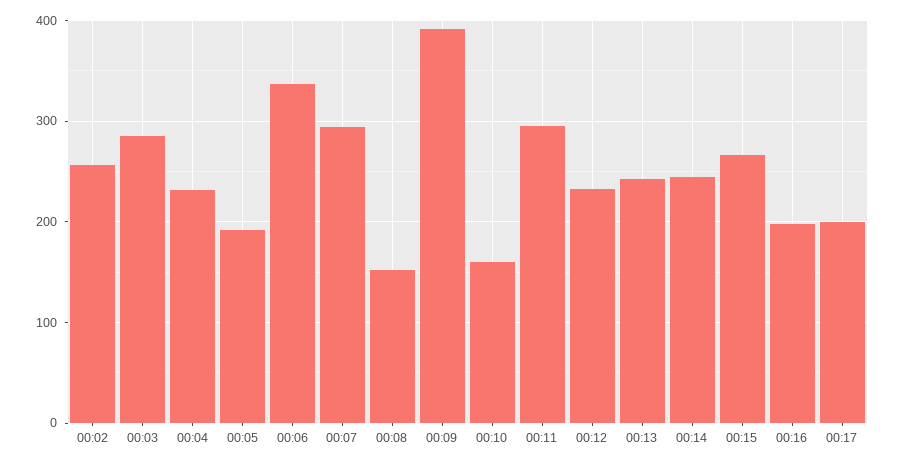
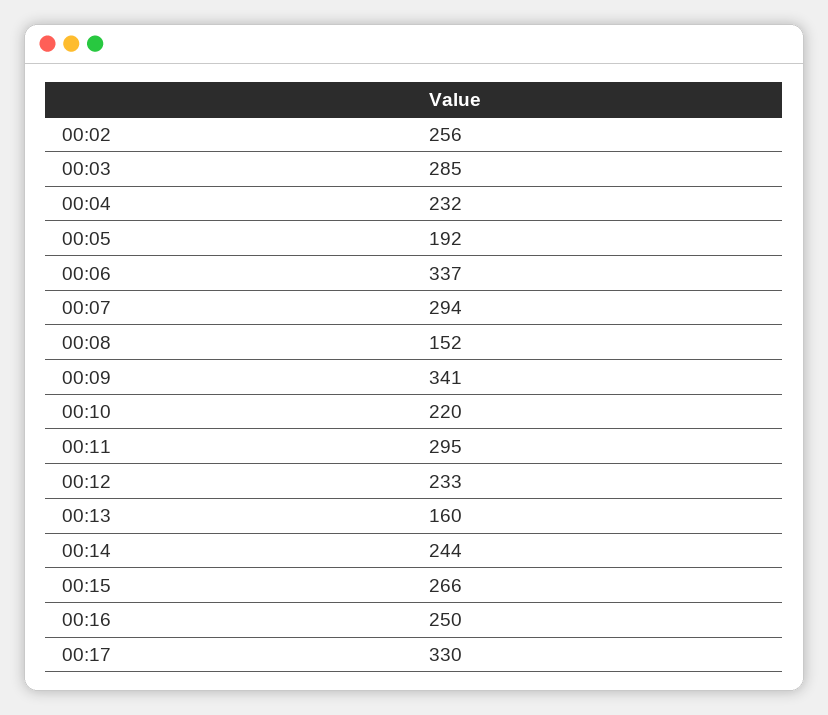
00:09: 390 -> 341
00:10: 160 -> 220
00:13: 240 -> 160
00:16: 200 -> 250
00:17: 200 -> 330

